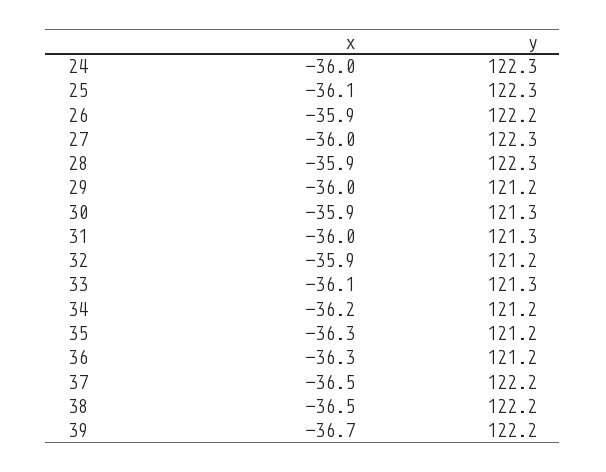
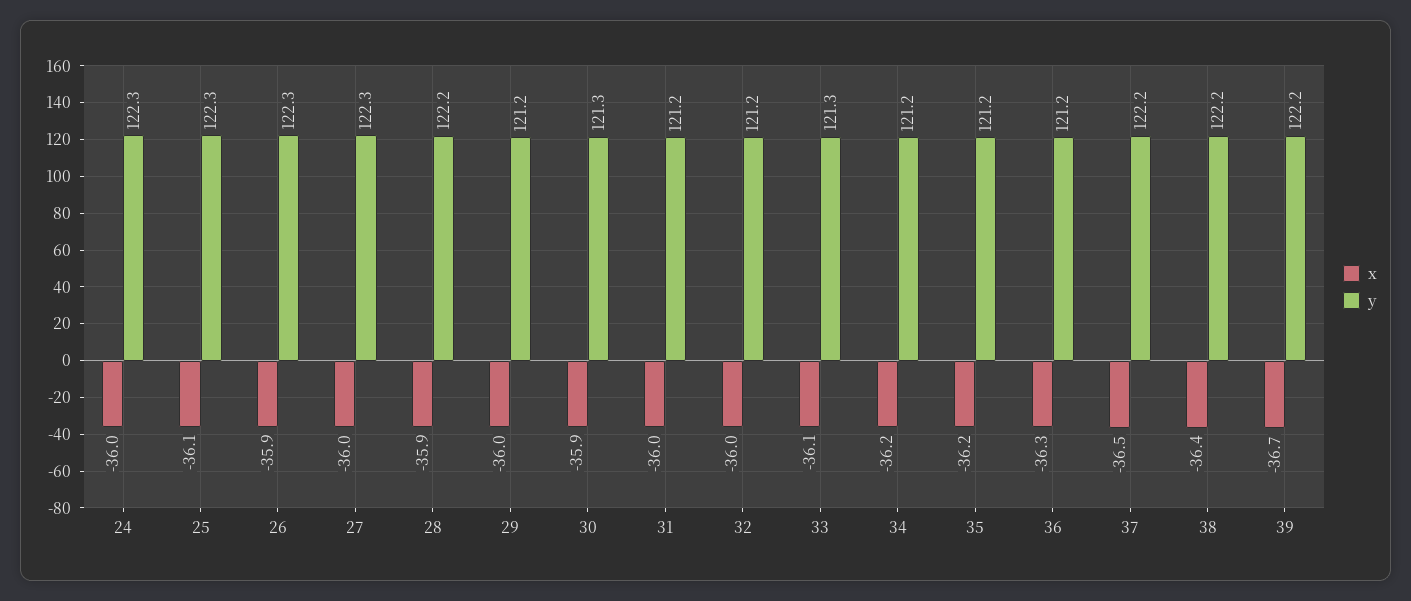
y, 26: 122.2 -> 122.3
y, 28: 122.3 -> 122.2
y, 31: 121.3 -> 121.2
x, 32: -35.9 -> -36
x, 35: -36.3 -> -36.2
x, 38: -36.5 -> -36.4

